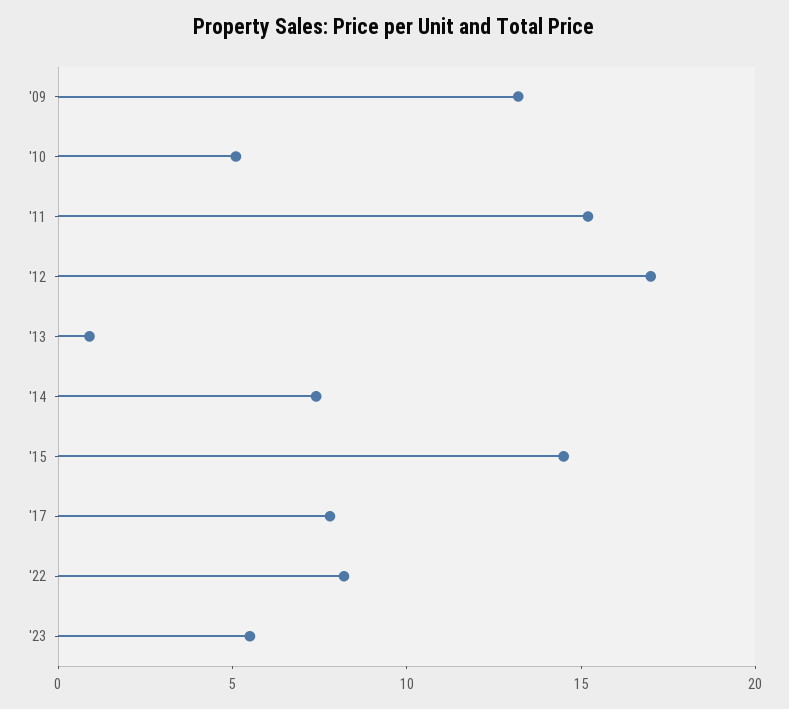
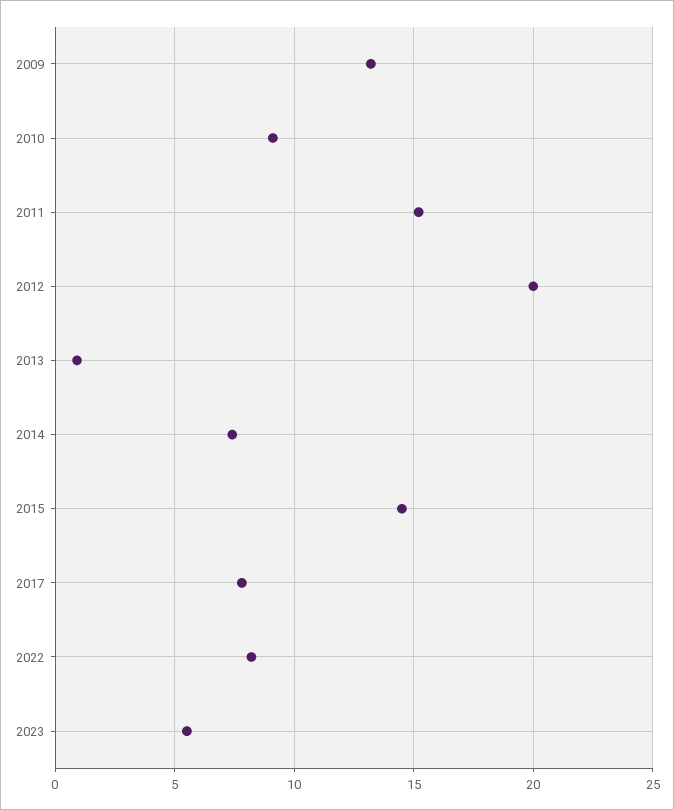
'10: 5 -> 9
'12: 17 -> 20

